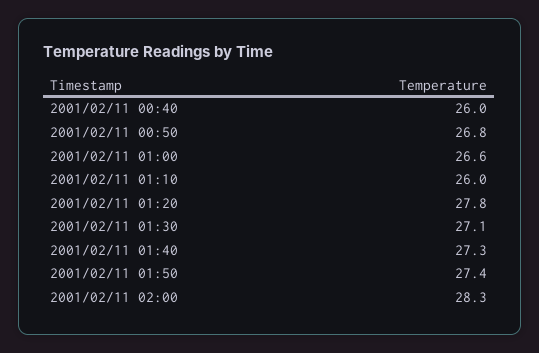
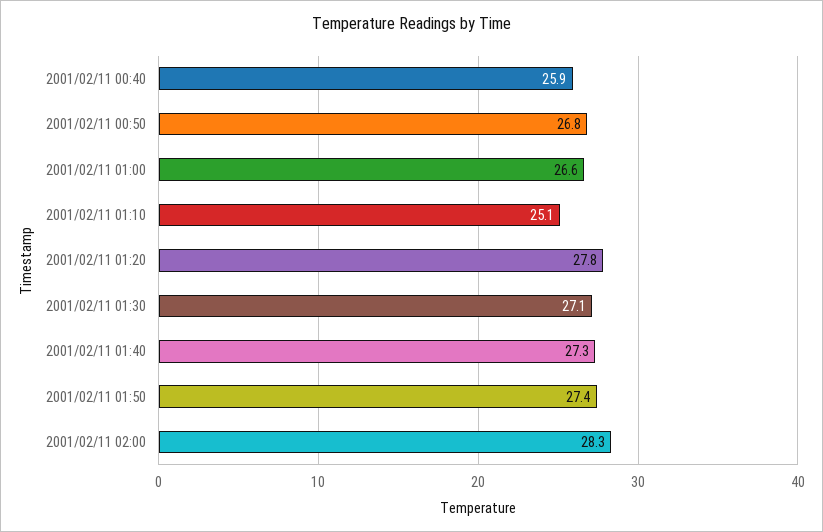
2001/02/11 00:40: 26 -> 25.9
2001/02/11 01:10: 26 -> 25.1

